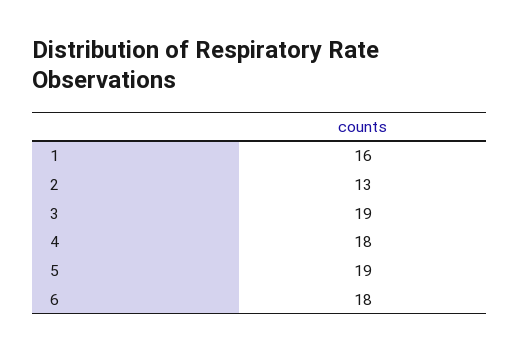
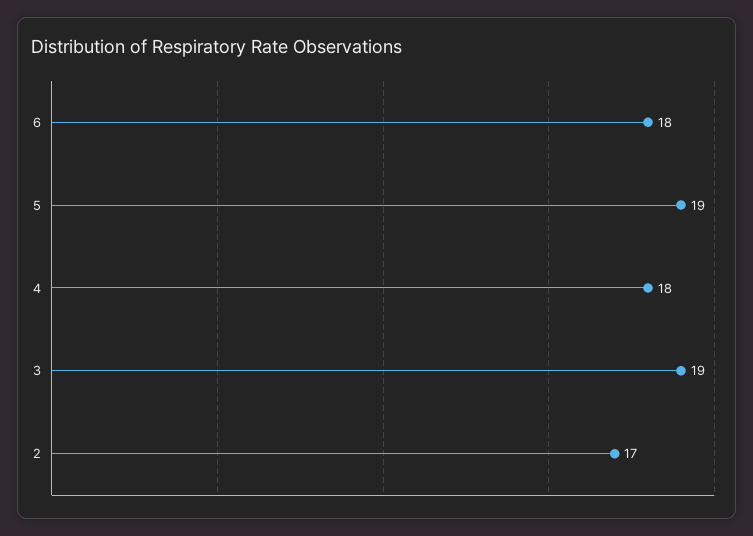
1: 16 -> none
2: 13 -> 17

